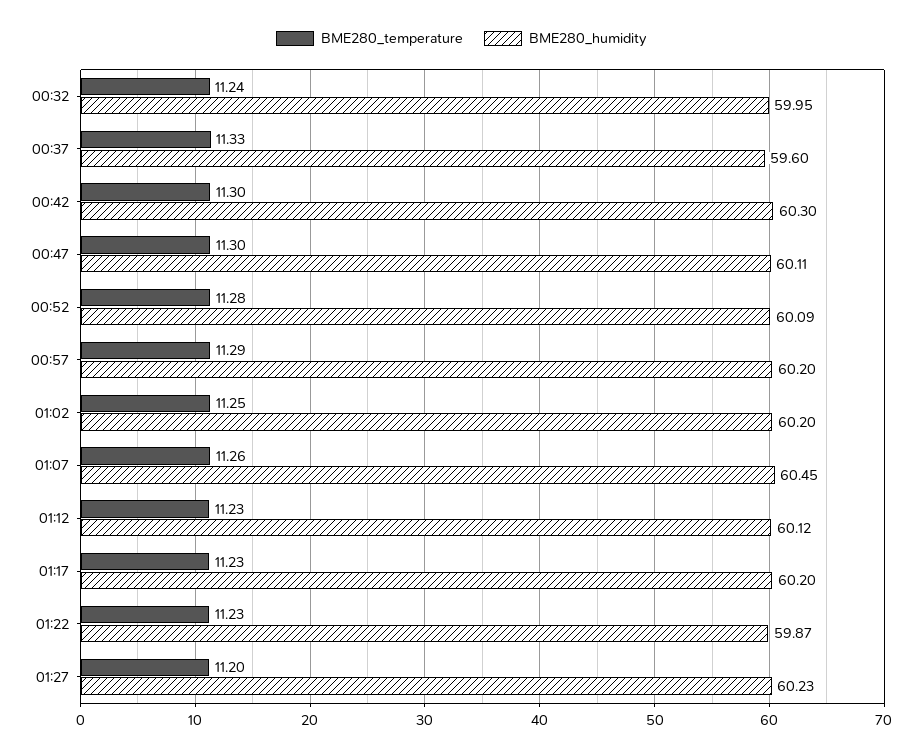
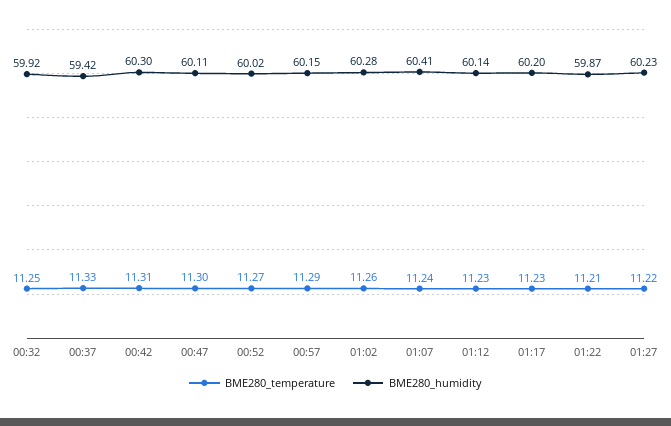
BME280_temperature, 00:32: 11.24 -> 11.25
BME280_humidity, 00:32: 59.95 -> 59.92
BME280_humidity, 00:37: 59.6 -> 59.42
BME280_temperature, 00:42: 11.3 -> 11.31
BME280_temperature, 00:52: 11.28 -> 11.27
BME280_humidity, 00:52: 60.09 -> 60.02
BME280_humidity, 00:57: 60.2 -> 60.15
BME280_temperature, 01:02: 11.25 -> 11.26
BME280_humidity, 01:02: 60.2 -> 60.28
BME280_temperature, 01:07: 11.26 -> 11.24
BME280_humidity, 01:07: 60.45 -> 60.41
BME280_humidity, 01:12: 60.12 -> 60.14
BME280_temperature, 01:22: 11.23 -> 11.21
BME280_temperature, 01:27: 11.2 -> 11.22

